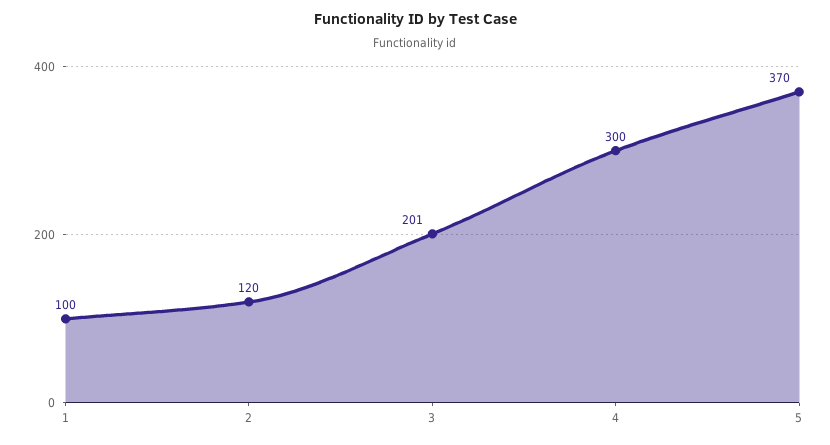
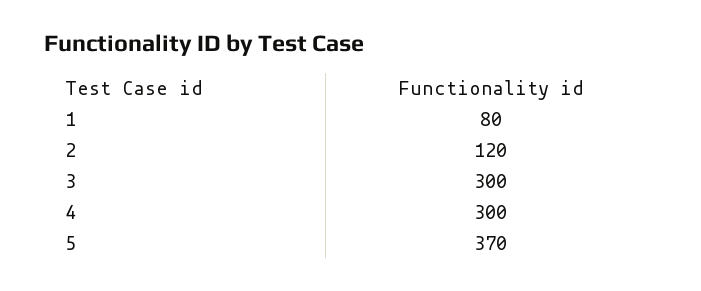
1: 100 -> 80
3: 201 -> 300

